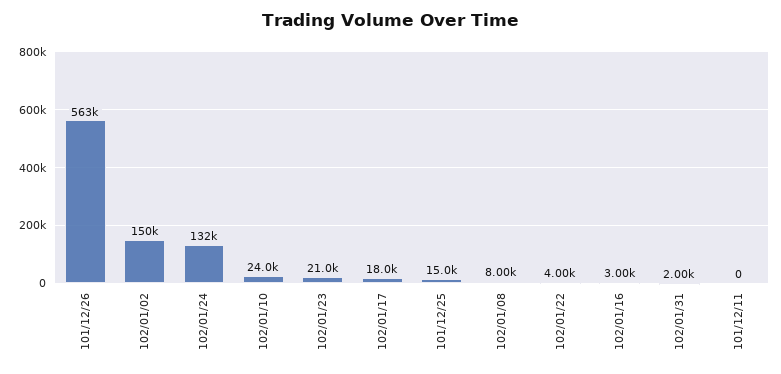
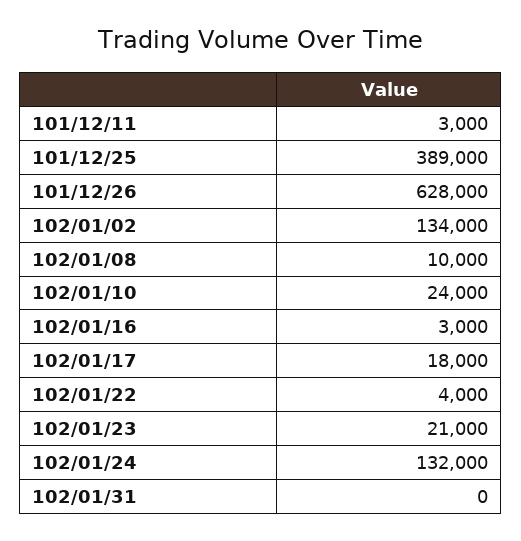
101/12/26: 563000 -> 628000
102/01/02: 150000 -> 134000
101/12/25: 15000 -> 389000
102/01/08: 8000 -> 10000
102/01/31: 2000 -> 0
101/12/11: 0 -> 3000

